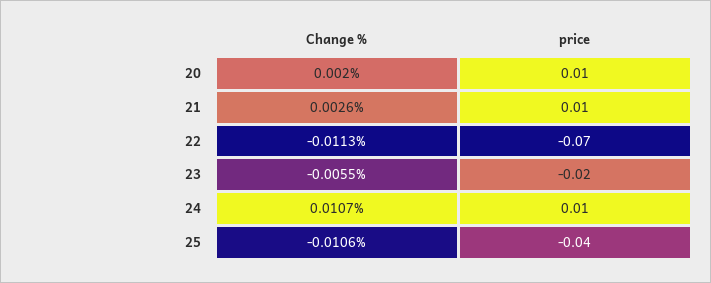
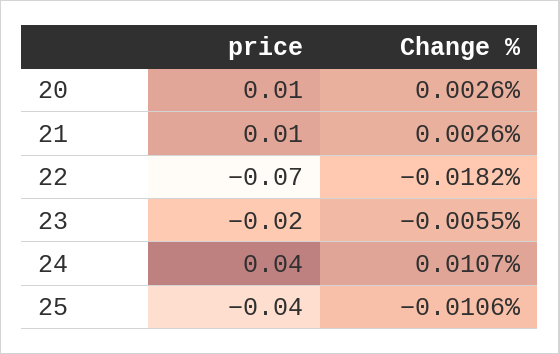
Change %, 20: 0.002 -> 0.0026
Change %, 22: -0.0113 -> -0.0182
price, 24: 0.01 -> 0.04

